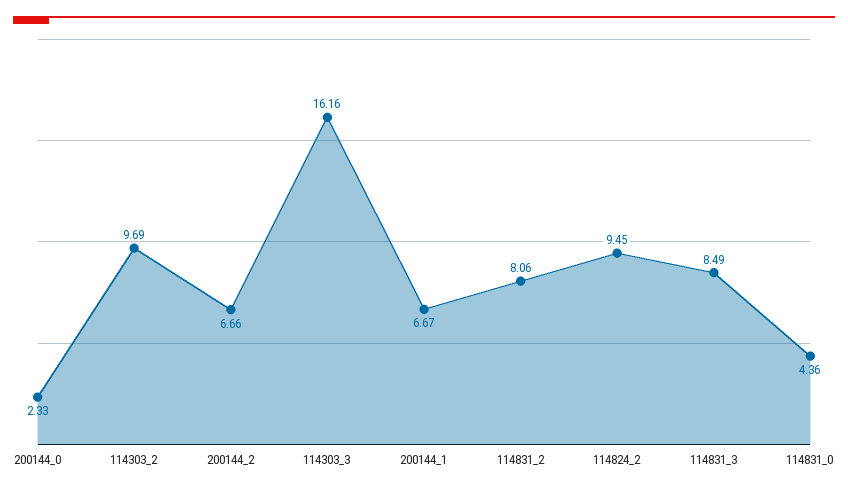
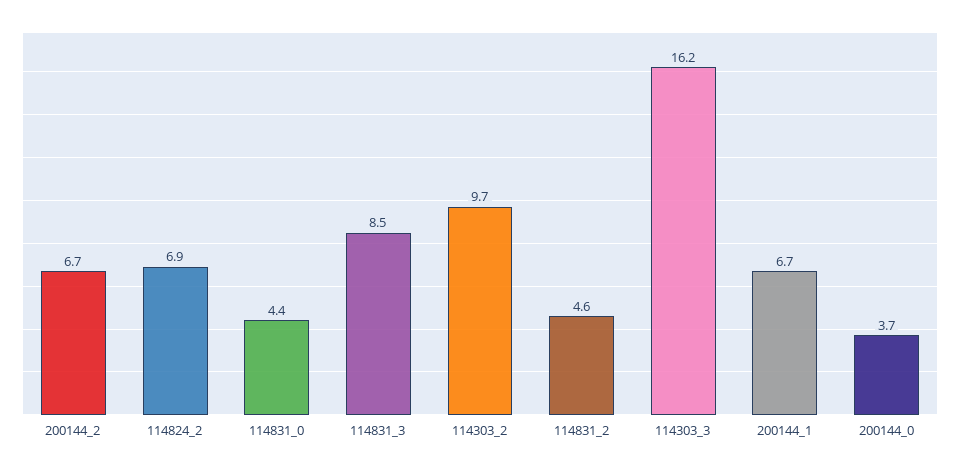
200144_0: 2.33 -> 3.7
114831_2: 8.06 -> 4.6
114824_2: 9.45 -> 6.9

